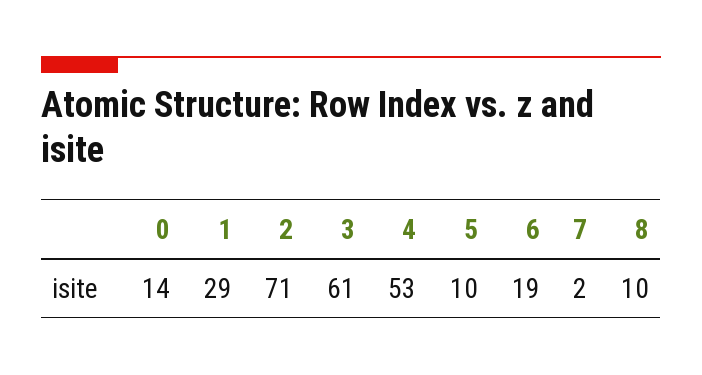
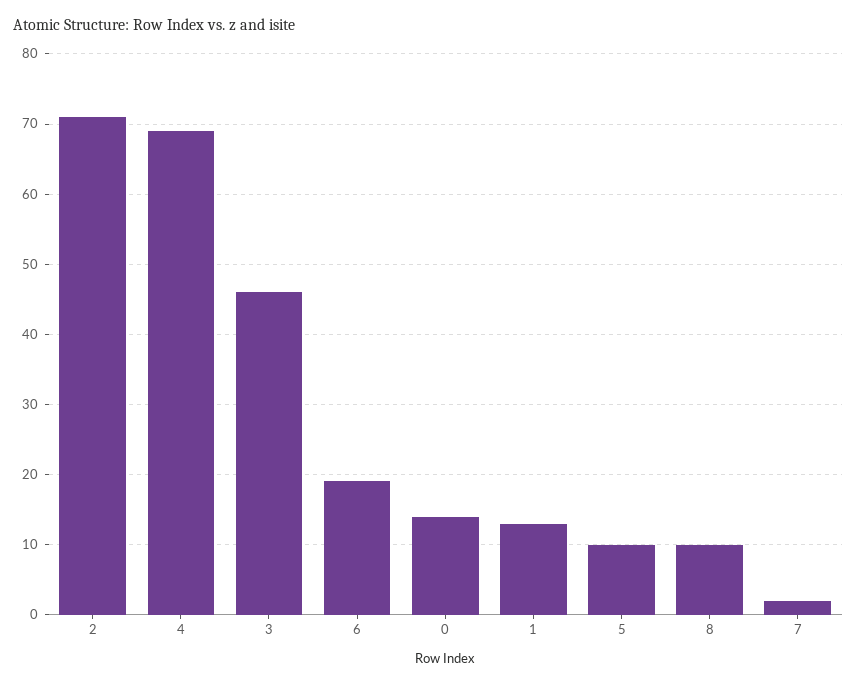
1: 29 -> 13
3: 61 -> 46
4: 53 -> 69

